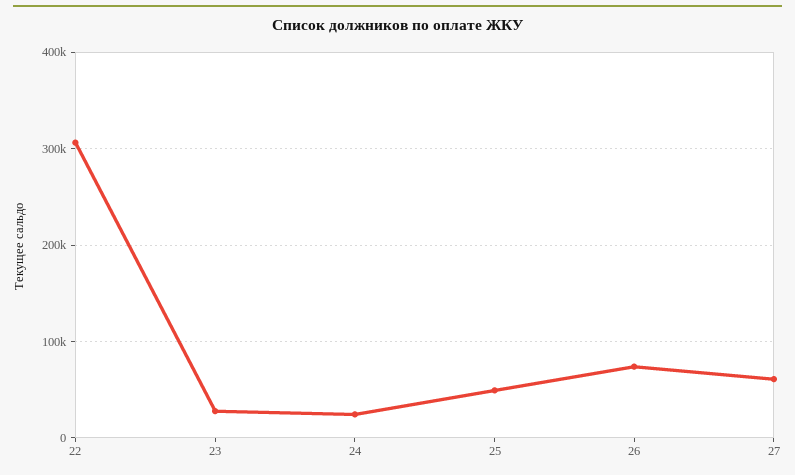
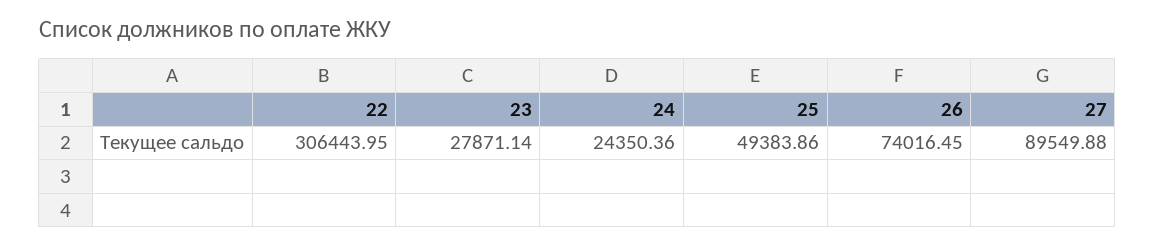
27: 60000 -> 89549.88

